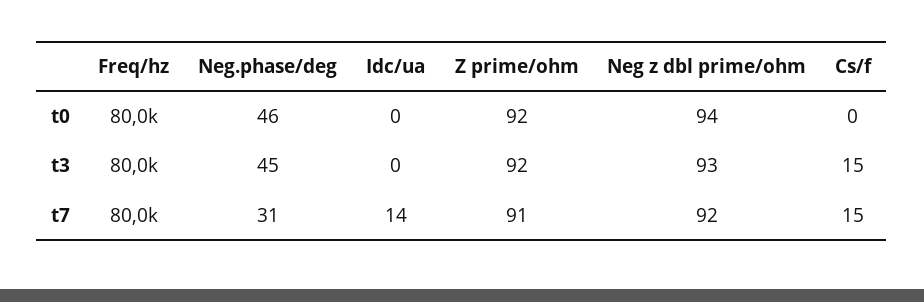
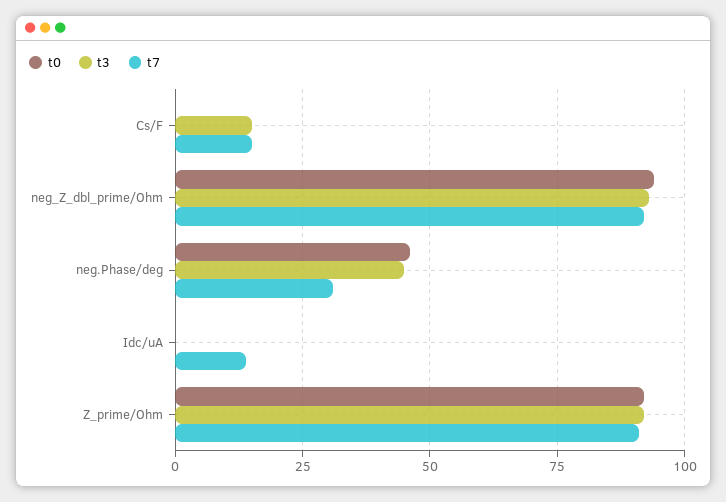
t0, Freq/hz: 80000 -> none
t3, Freq/hz: 80000 -> none
t7, Freq/hz: 80000 -> none

